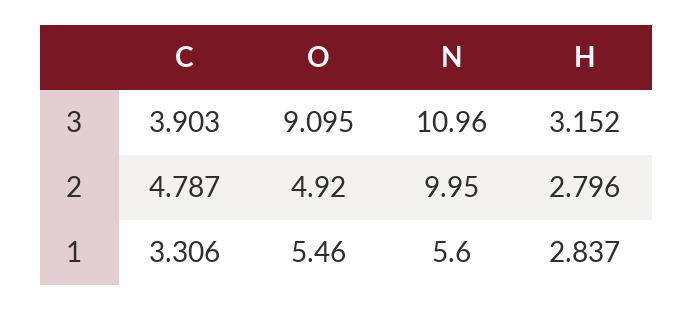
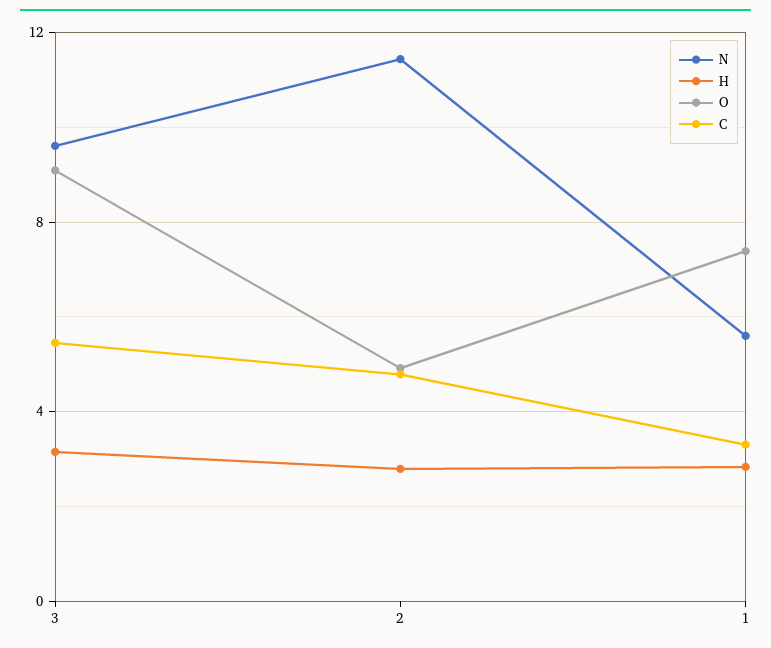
C, 3: 3.903 -> 5.5
N, 3: 10.96 -> 9.5
N, 2: 9.95 -> 11.5
O, 1: 5.46 -> 7.5

